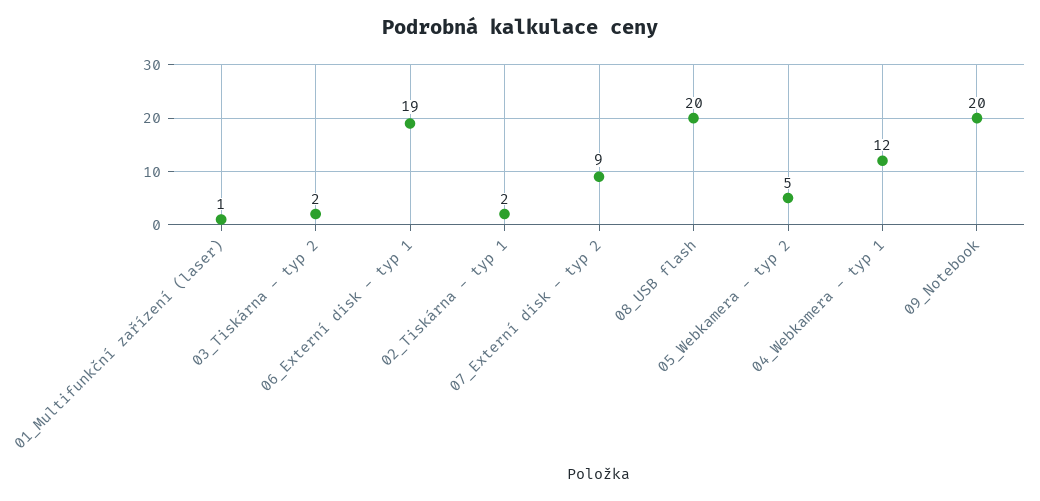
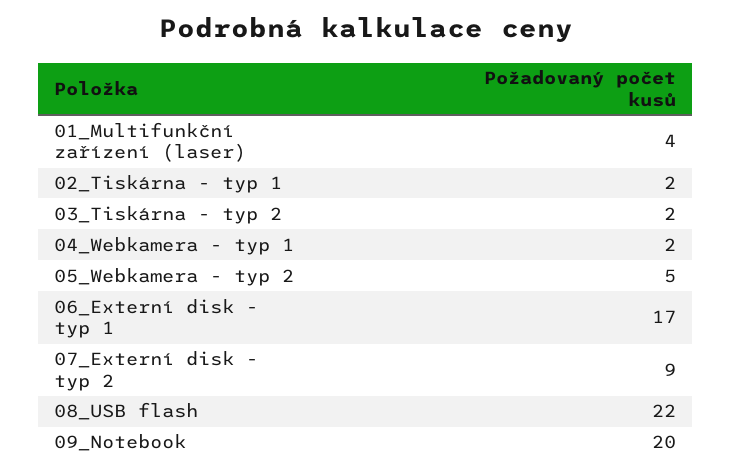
01_Multifunkční zařízení (laser): 1 -> 4
06_Externí disk - typ 1: 19 -> 17
08_USB flash: 20 -> 22
04_Webkamera - typ 1: 12 -> 2

